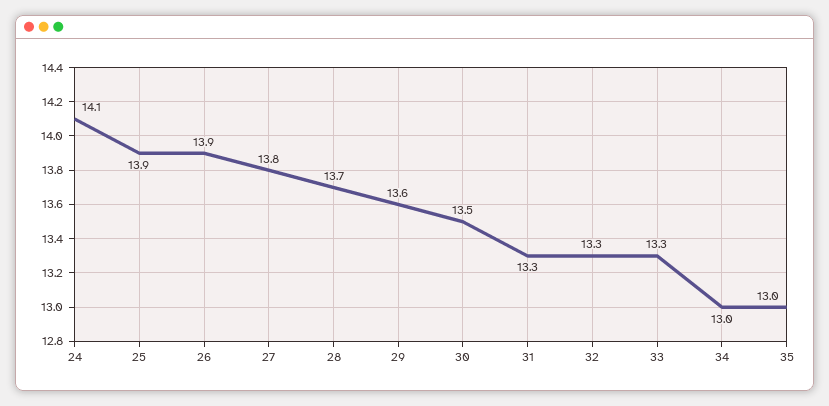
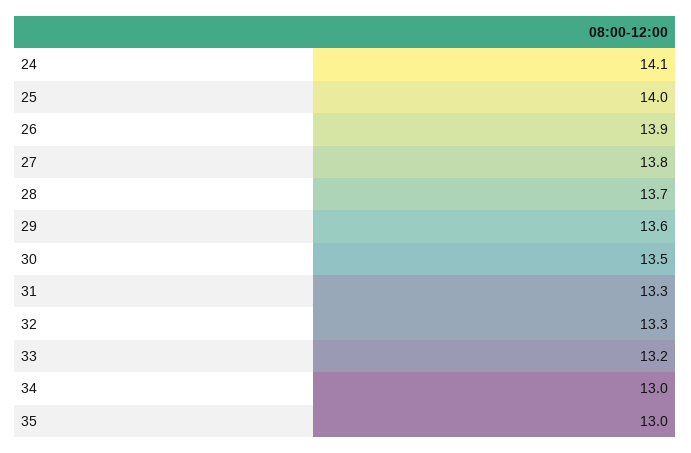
25: 13.9 -> 14
33: 13.3 -> 13.2

